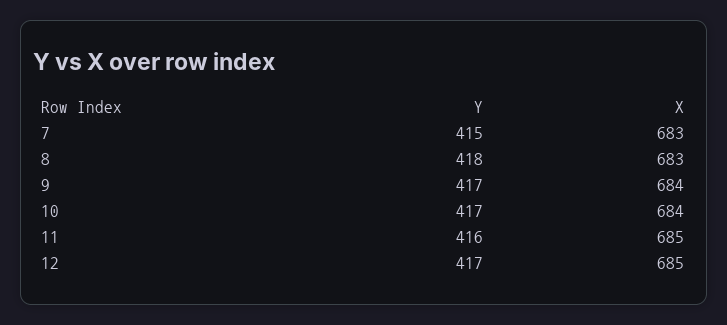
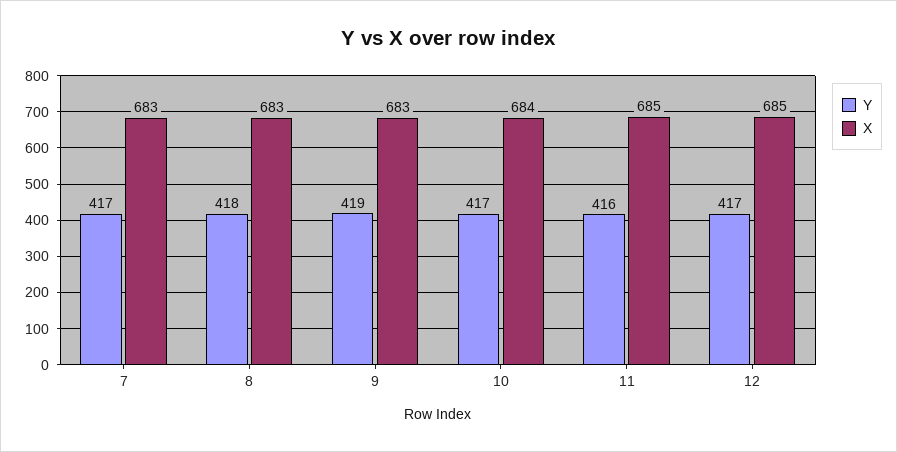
Y, 7: 415 -> 417
Y, 9: 417 -> 419
X, 9: 684 -> 683

